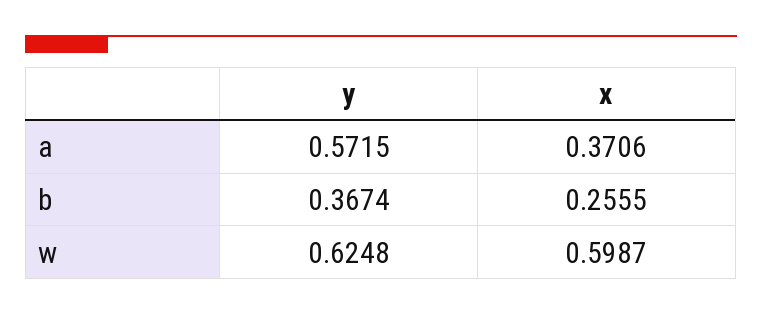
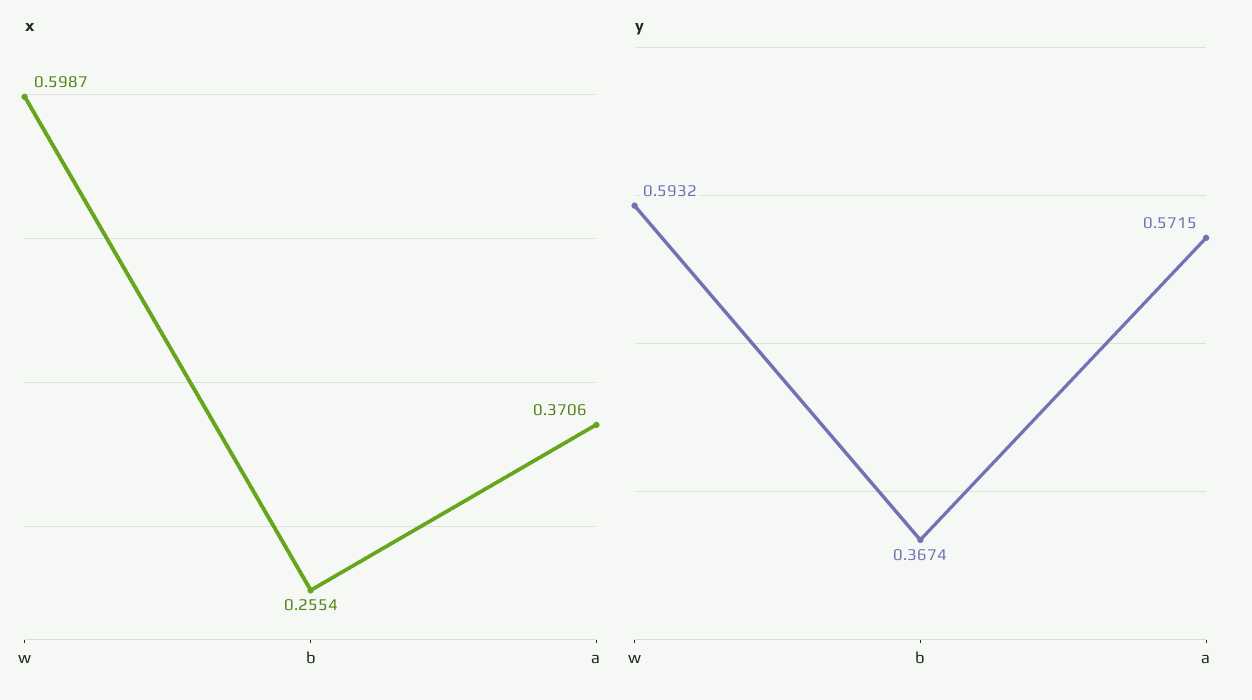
x, b: 0.2555 -> 0.2554
y, w: 0.6248 -> 0.5932

